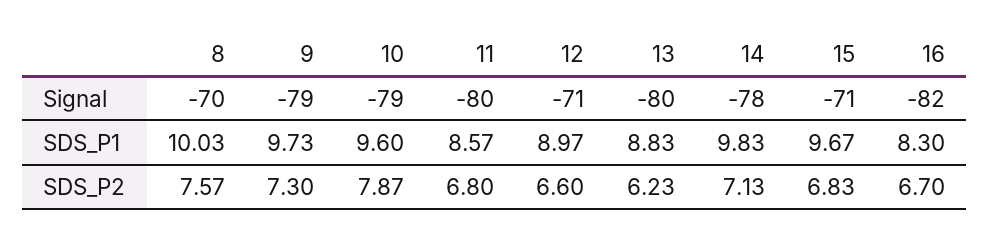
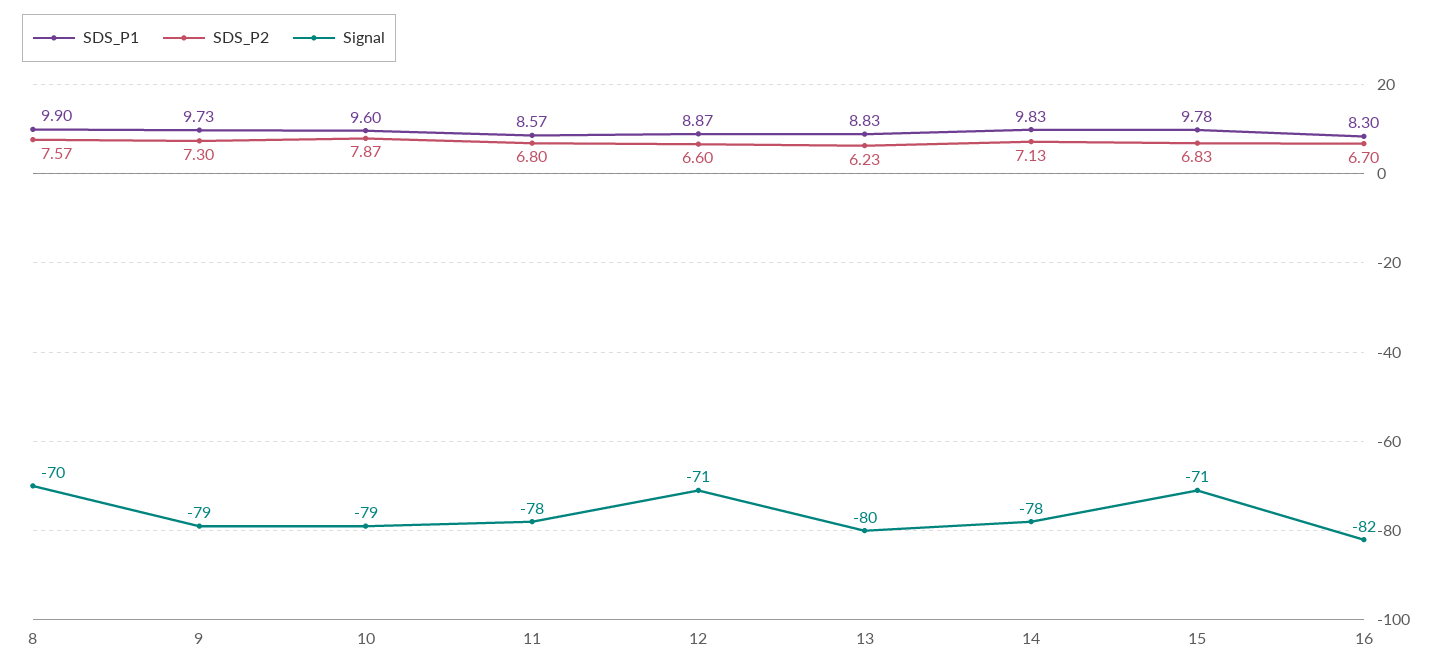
Signal, 11: -80 -> -78
SDS_P1, 8: 10.03 -> 9.9
SDS_P1, 12: 8.97 -> 8.87
SDS_P1, 15: 9.67 -> 9.78

